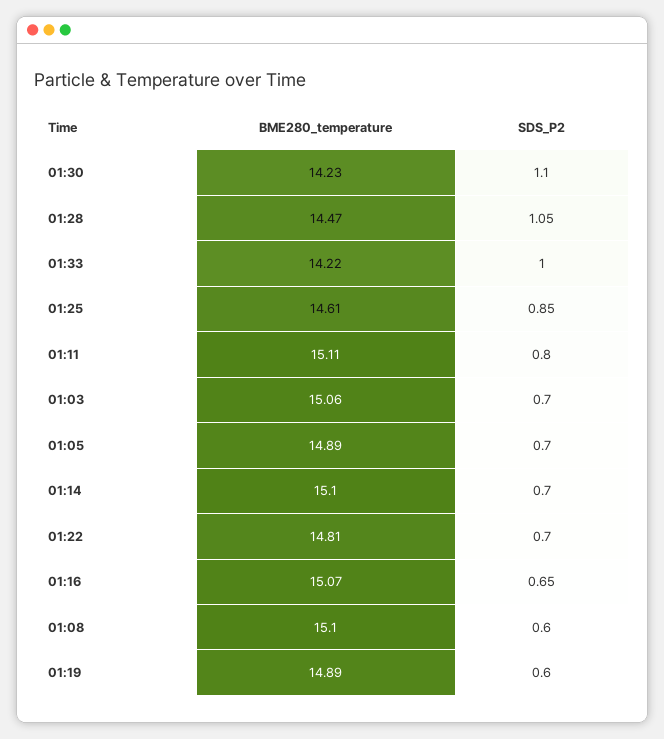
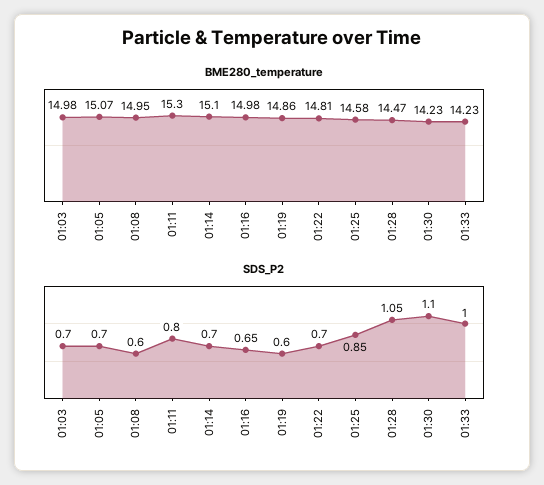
BME280_temperature, 01:33: 14.22 -> 14.23
BME280_temperature, 01:25: 14.61 -> 14.58
BME280_temperature, 01:11: 15.11 -> 15.3
BME280_temperature, 01:03: 15.06 -> 14.98
BME280_temperature, 01:05: 14.89 -> 15.07
BME280_temperature, 01:16: 15.07 -> 14.98
BME280_temperature, 01:08: 15.1 -> 14.95
BME280_temperature, 01:19: 14.89 -> 14.86

